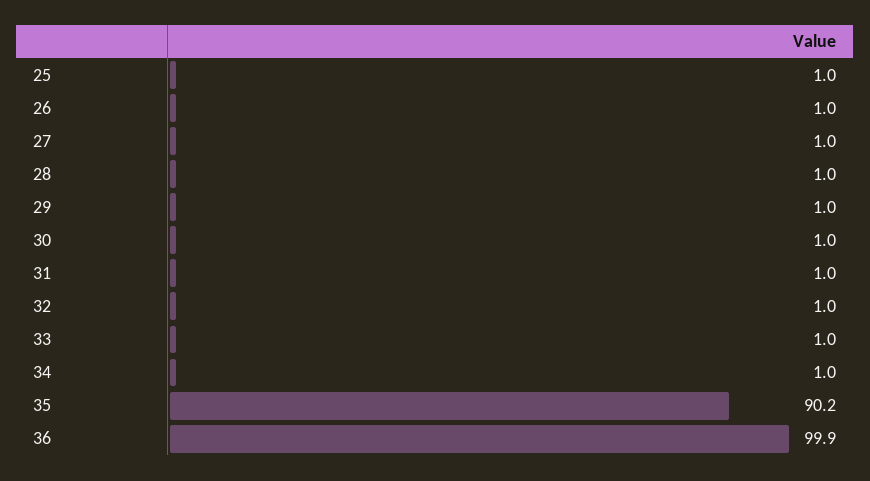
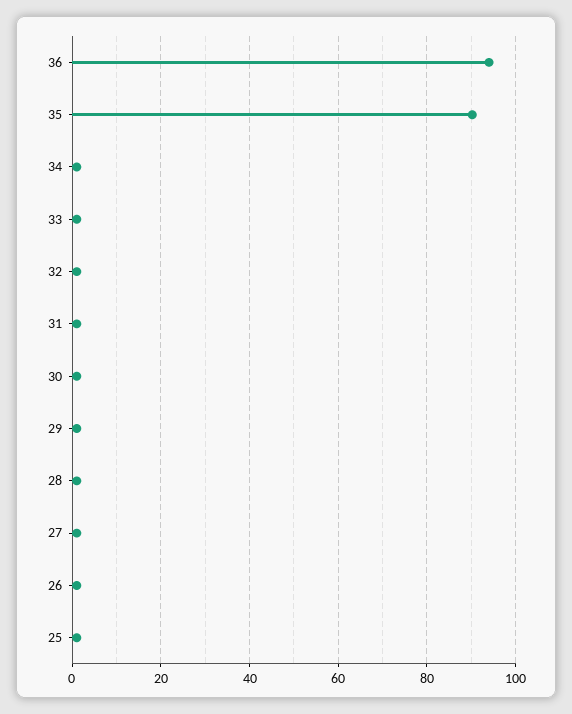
36: 99.9 -> 94

